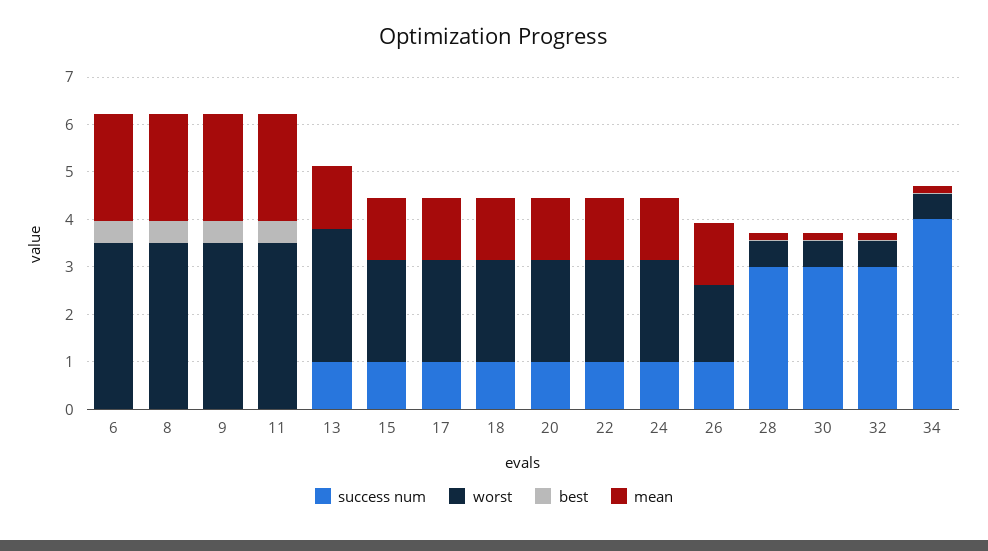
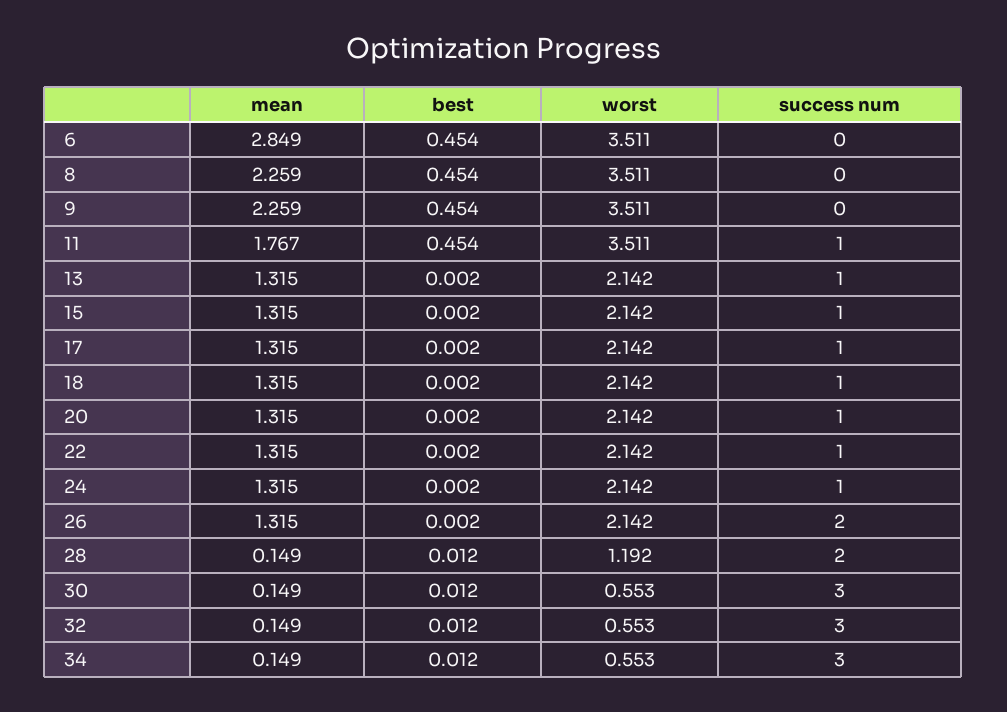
mean, 6: 2.2 -> 2.849
success num, 11: 0 -> 1
mean, 11: 2.2 -> 1.767
worst, 13: 2.8 -> 2.142
success num, 26: 1 -> 2
worst, 26: 1.6 -> 2.142
success num, 28: 3 -> 2
worst, 28: 0.6 -> 1.192
success num, 34: 4 -> 3

